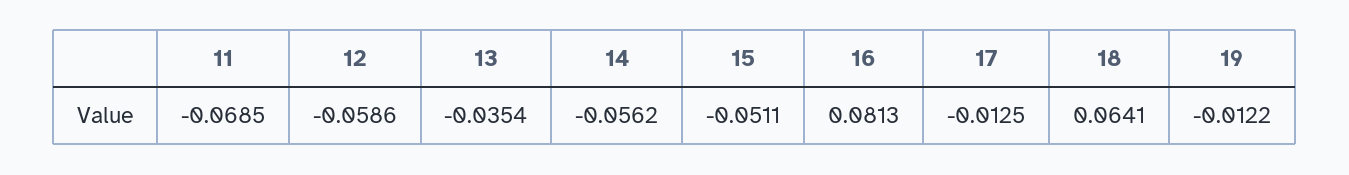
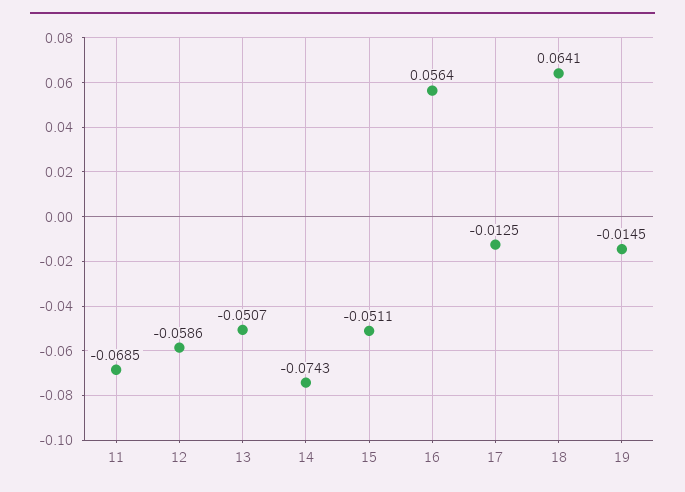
13: -0.0354 -> -0.0507
14: -0.0562 -> -0.0743
16: 0.0813 -> 0.0564
19: -0.0122 -> -0.0145

